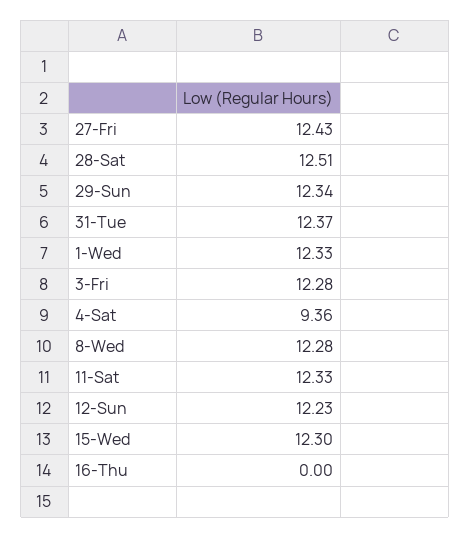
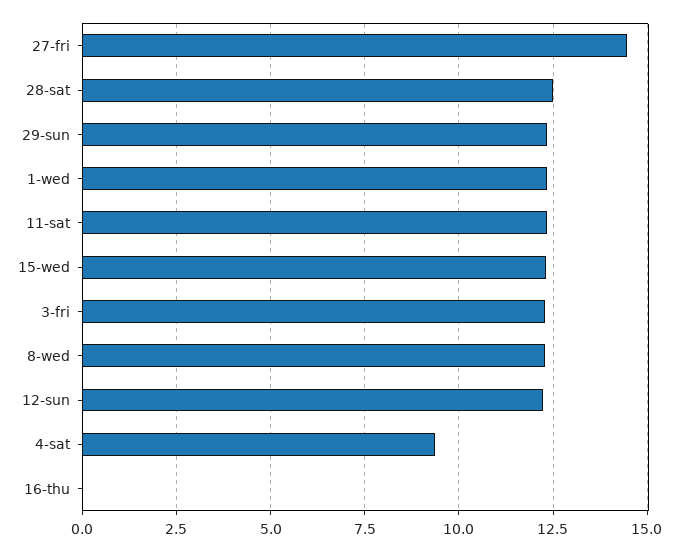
27-Fri: 12.43 -> 14.5
31-Tue: 12.37 -> none

